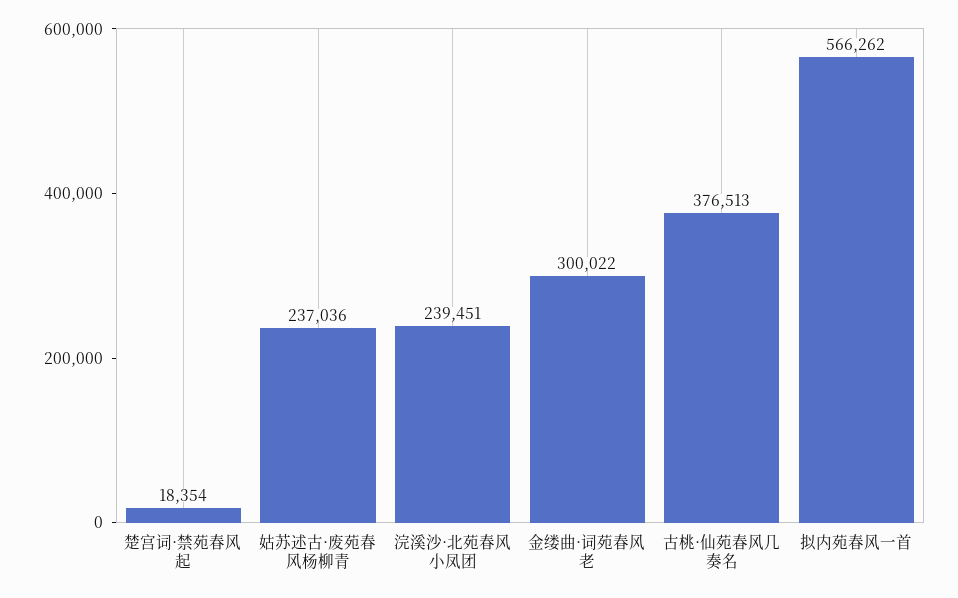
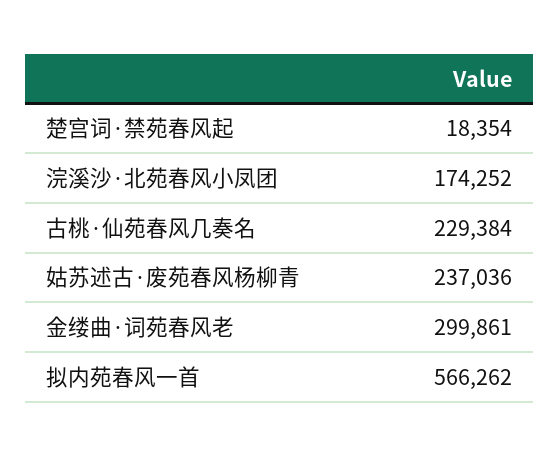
浣溪沙·北苑春风小凤团: 239451 -> 174252
金缕曲·词苑春风老: 300022 -> 299861
古桃·仙苑春风几奏名: 376513 -> 229384

